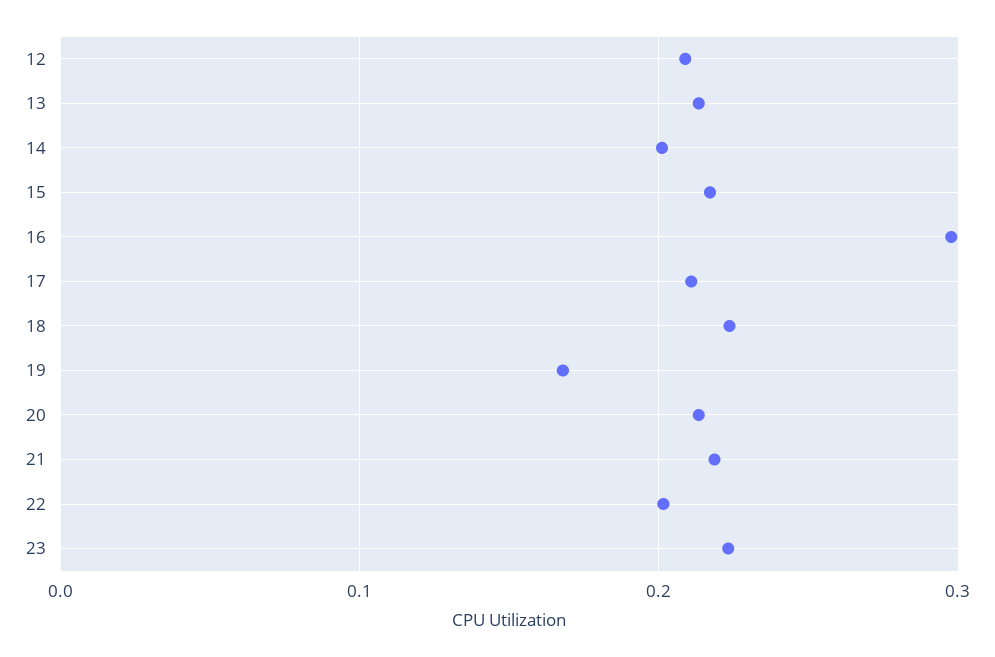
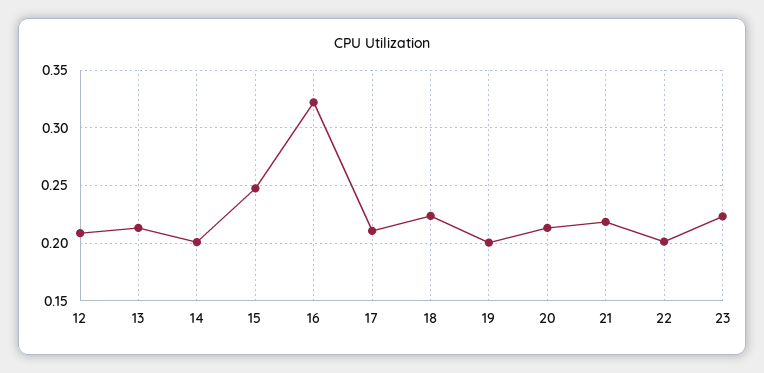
15: 0.22 -> 0.25
16: 0.3 -> 0.32
19: 0.17 -> 0.2

